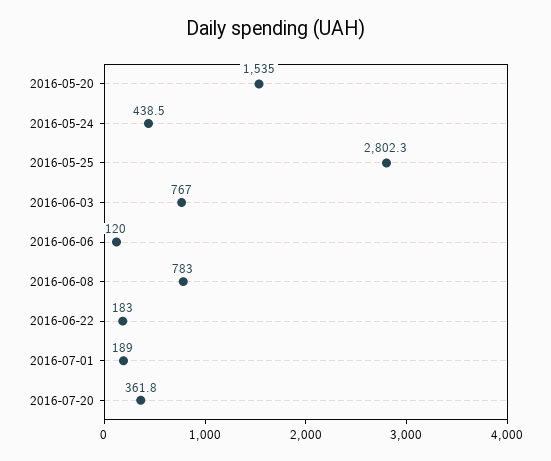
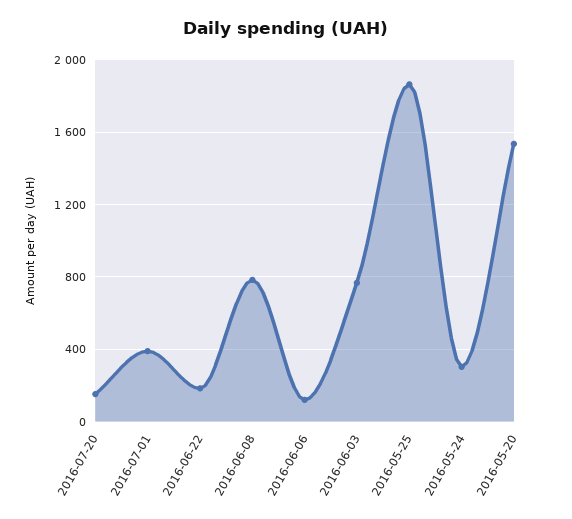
2016-05-24: 438.5 -> 300
2016-05-25: 2802.3 -> 1850
2016-07-01: 189 -> 400
2016-07-20: 361.8 -> 150

